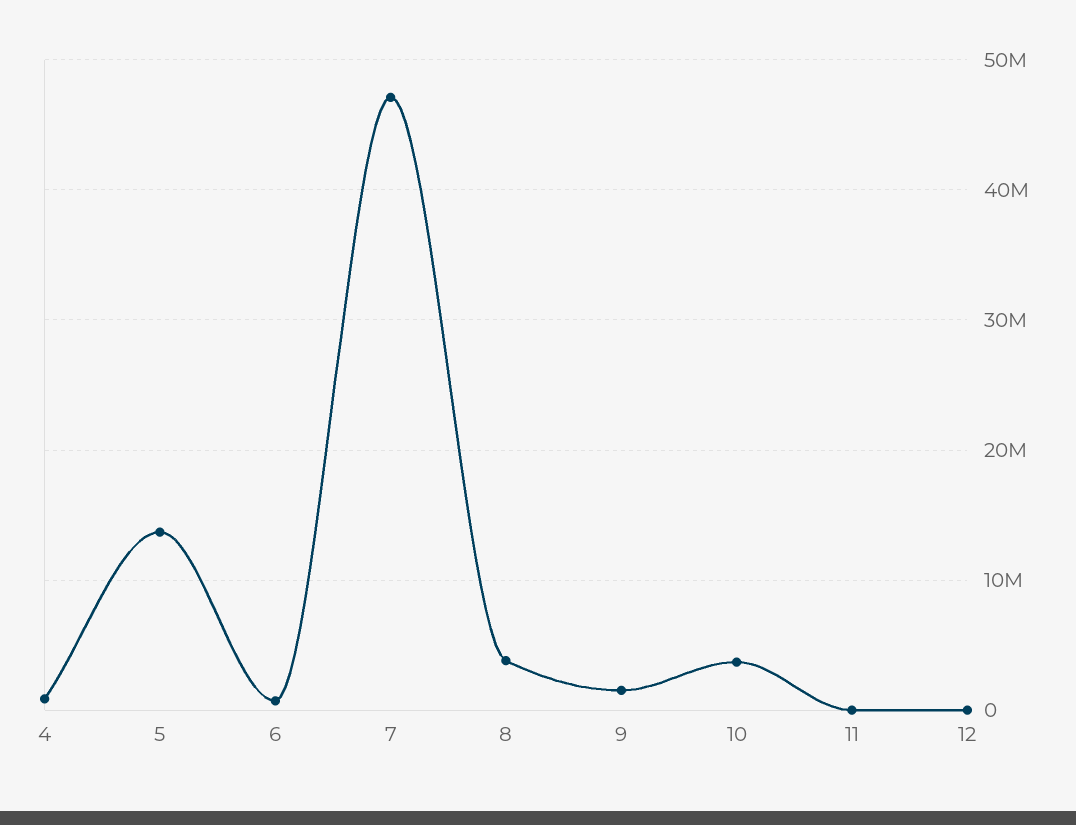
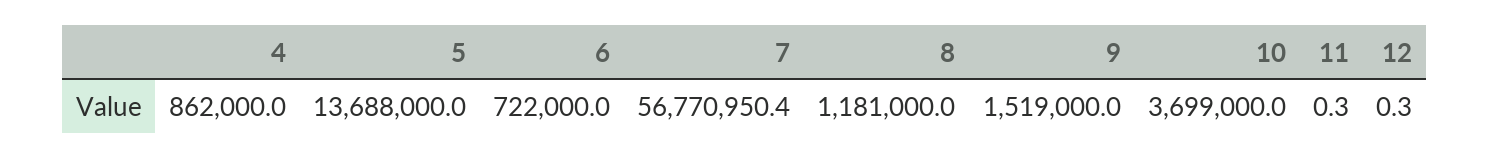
7: 47000000 -> 56770950.4
8: 4000000 -> 1181000

